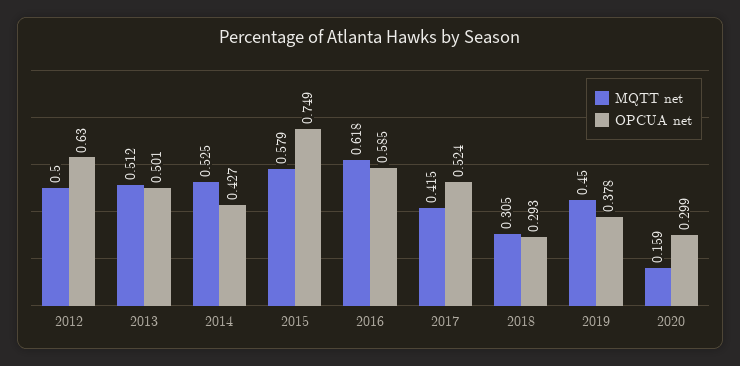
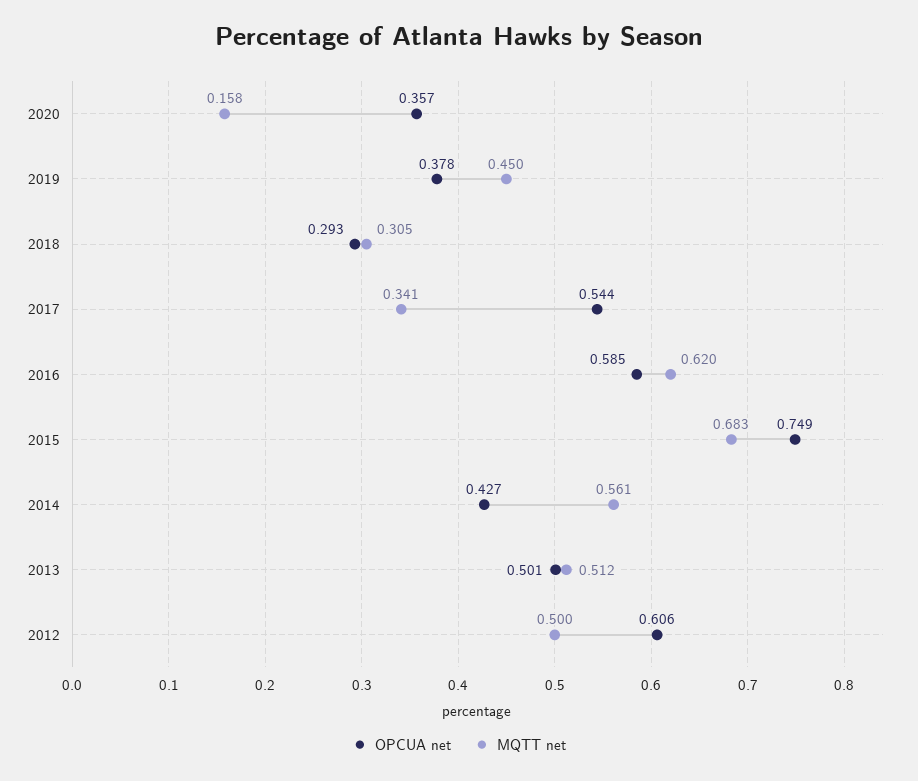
OPCUA net, 2012: 0.63 -> 0.606
MQTT net, 2014: 0.525 -> 0.561
MQTT net, 2015: 0.579 -> 0.683
MQTT net, 2016: 0.618 -> 0.62
MQTT net, 2017: 0.415 -> 0.341
OPCUA net, 2017: 0.524 -> 0.544
MQTT net, 2020: 0.159 -> 0.158
OPCUA net, 2020: 0.299 -> 0.357

